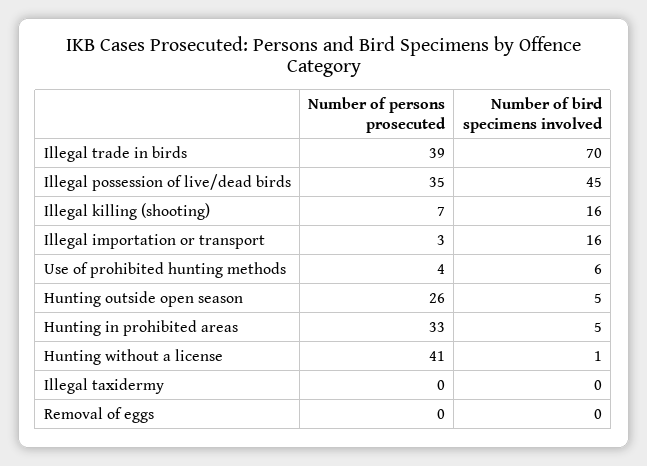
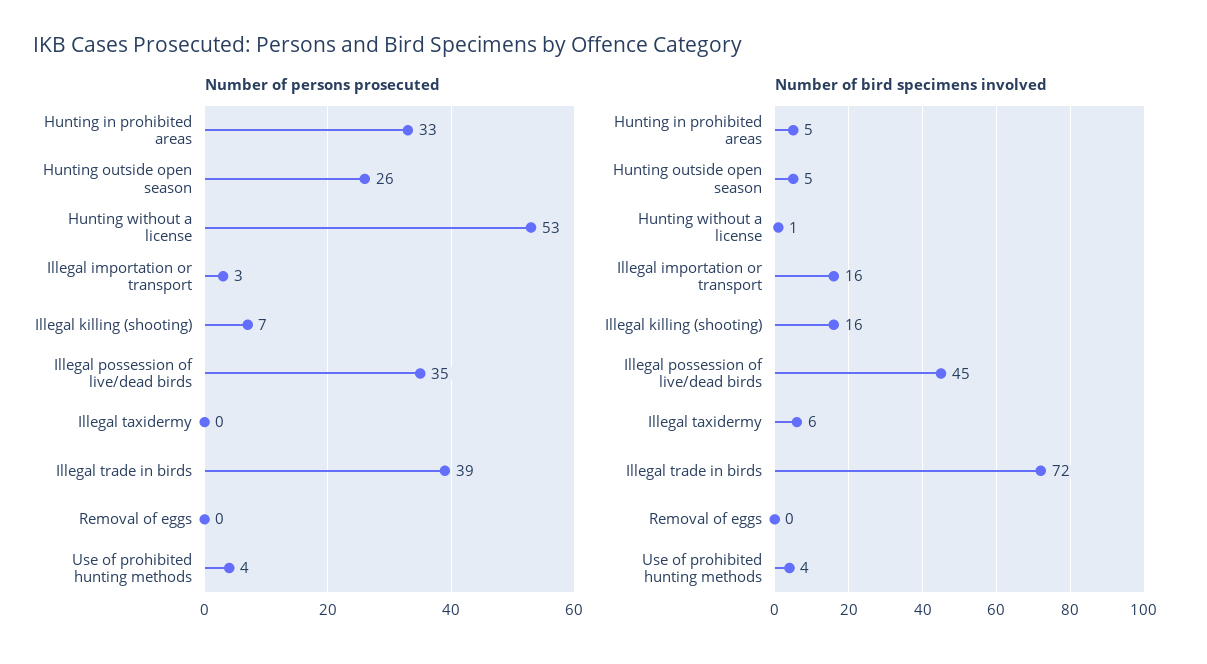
Number of bird specimens involved, Illegal trade in birds: 70 -> 72
Number of bird specimens involved, Use of prohibited hunting methods: 6 -> 4
Number of persons prosecuted, Hunting without a license: 41 -> 53
Number of bird specimens involved, Illegal taxidermy: 0 -> 6

